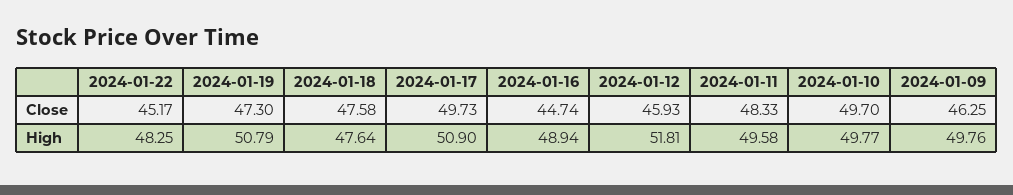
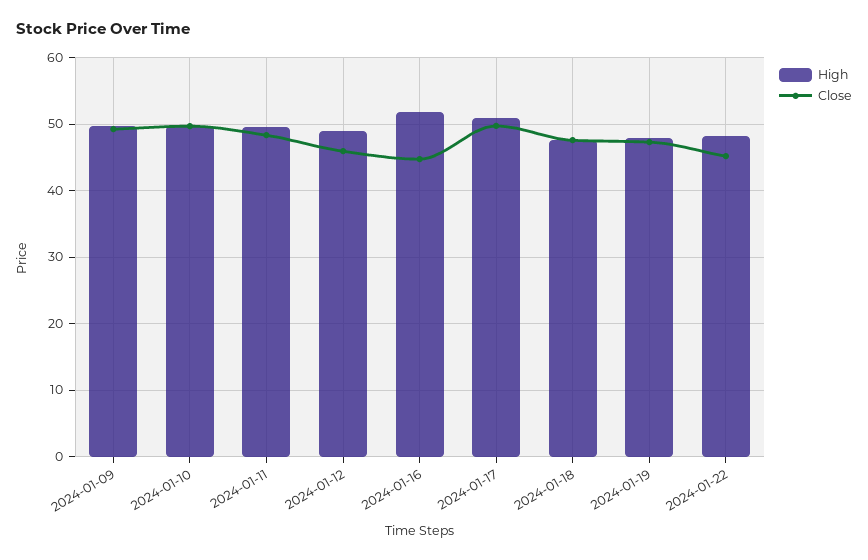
Close, 2024-01-09: 46.25 -> 49
High, 2024-01-19: 50.79 -> 48
High, 2024-01-16: 48.94 -> 52
High, 2024-01-12: 51.81 -> 49

